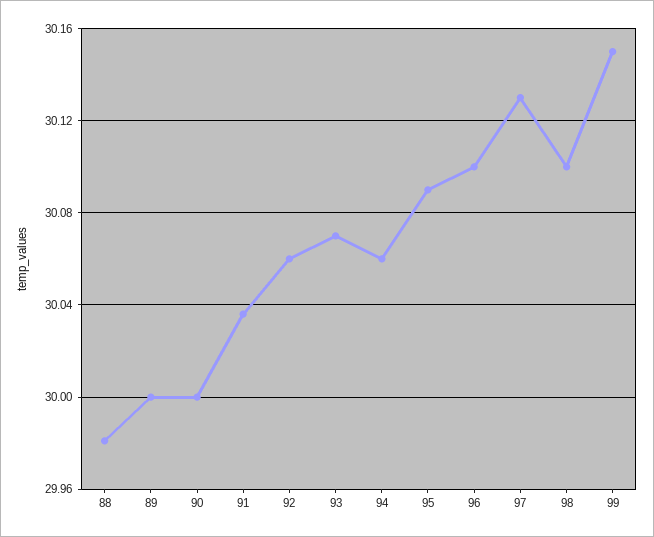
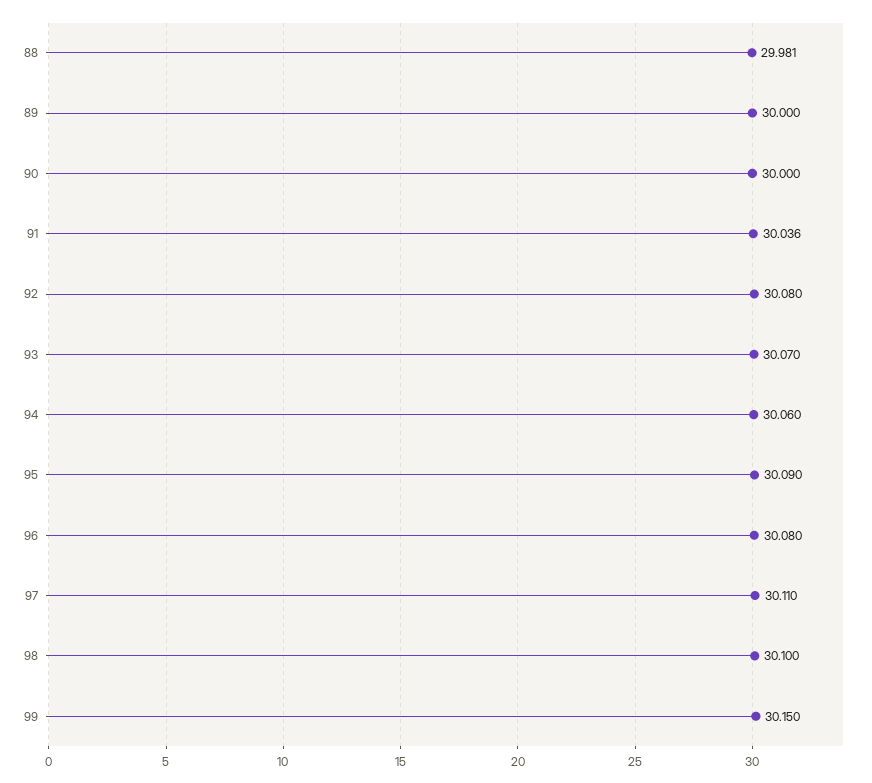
92: 30.06 -> 30.08
96: 30.1 -> 30.08
97: 30.13 -> 30.11

